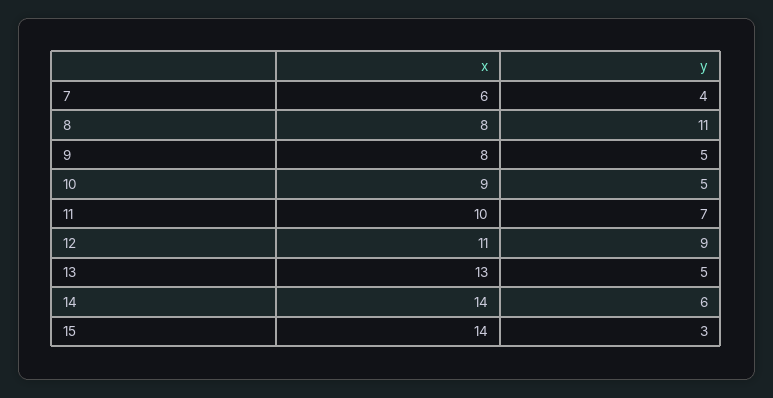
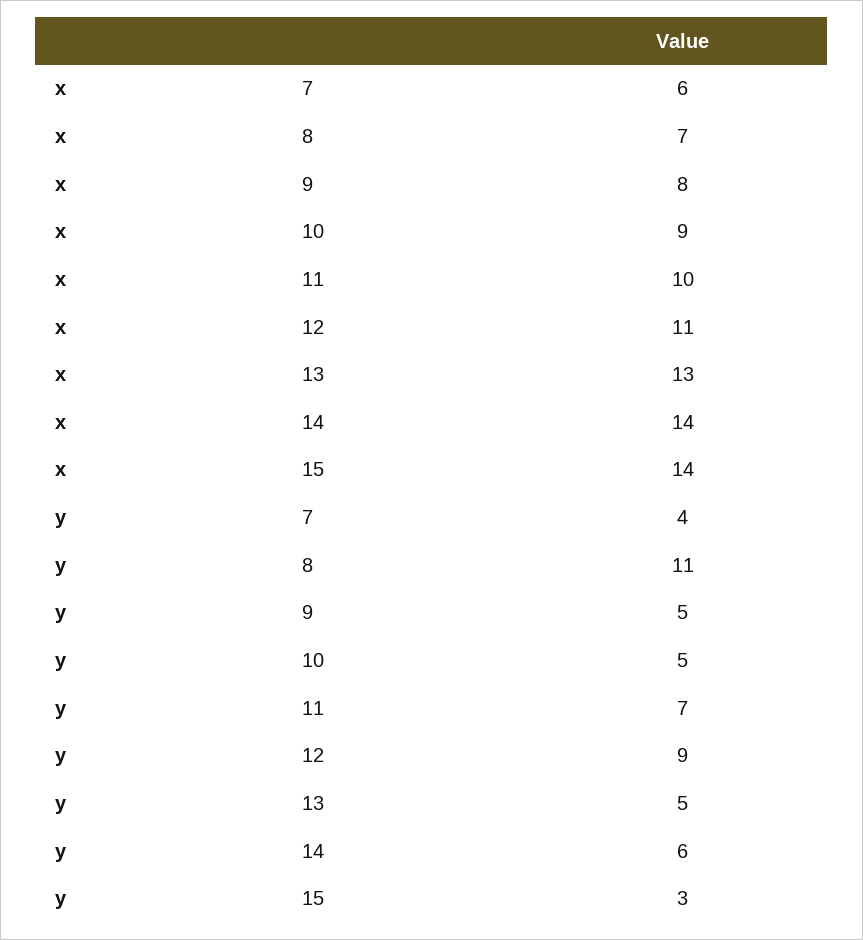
x, 8: 8 -> 7

